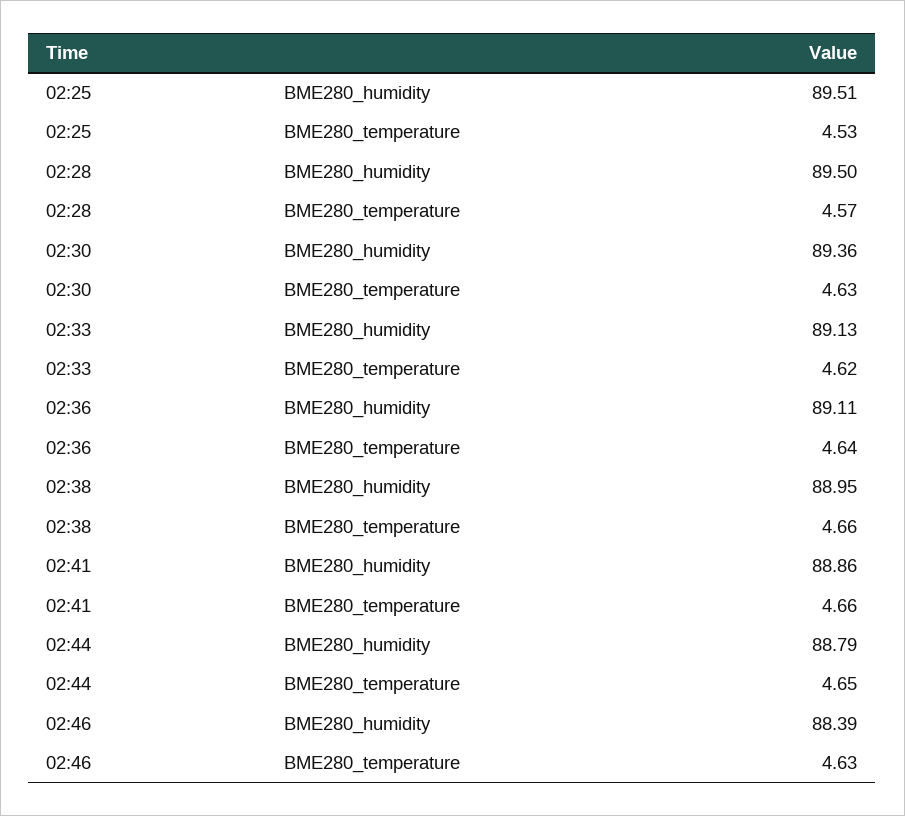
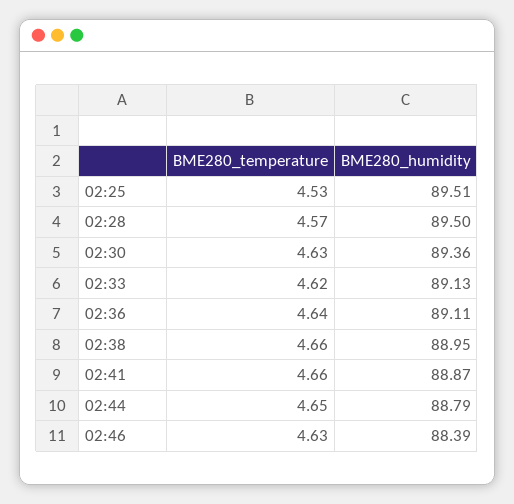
02:41, BME280_humidity: 88.86 -> 88.87

